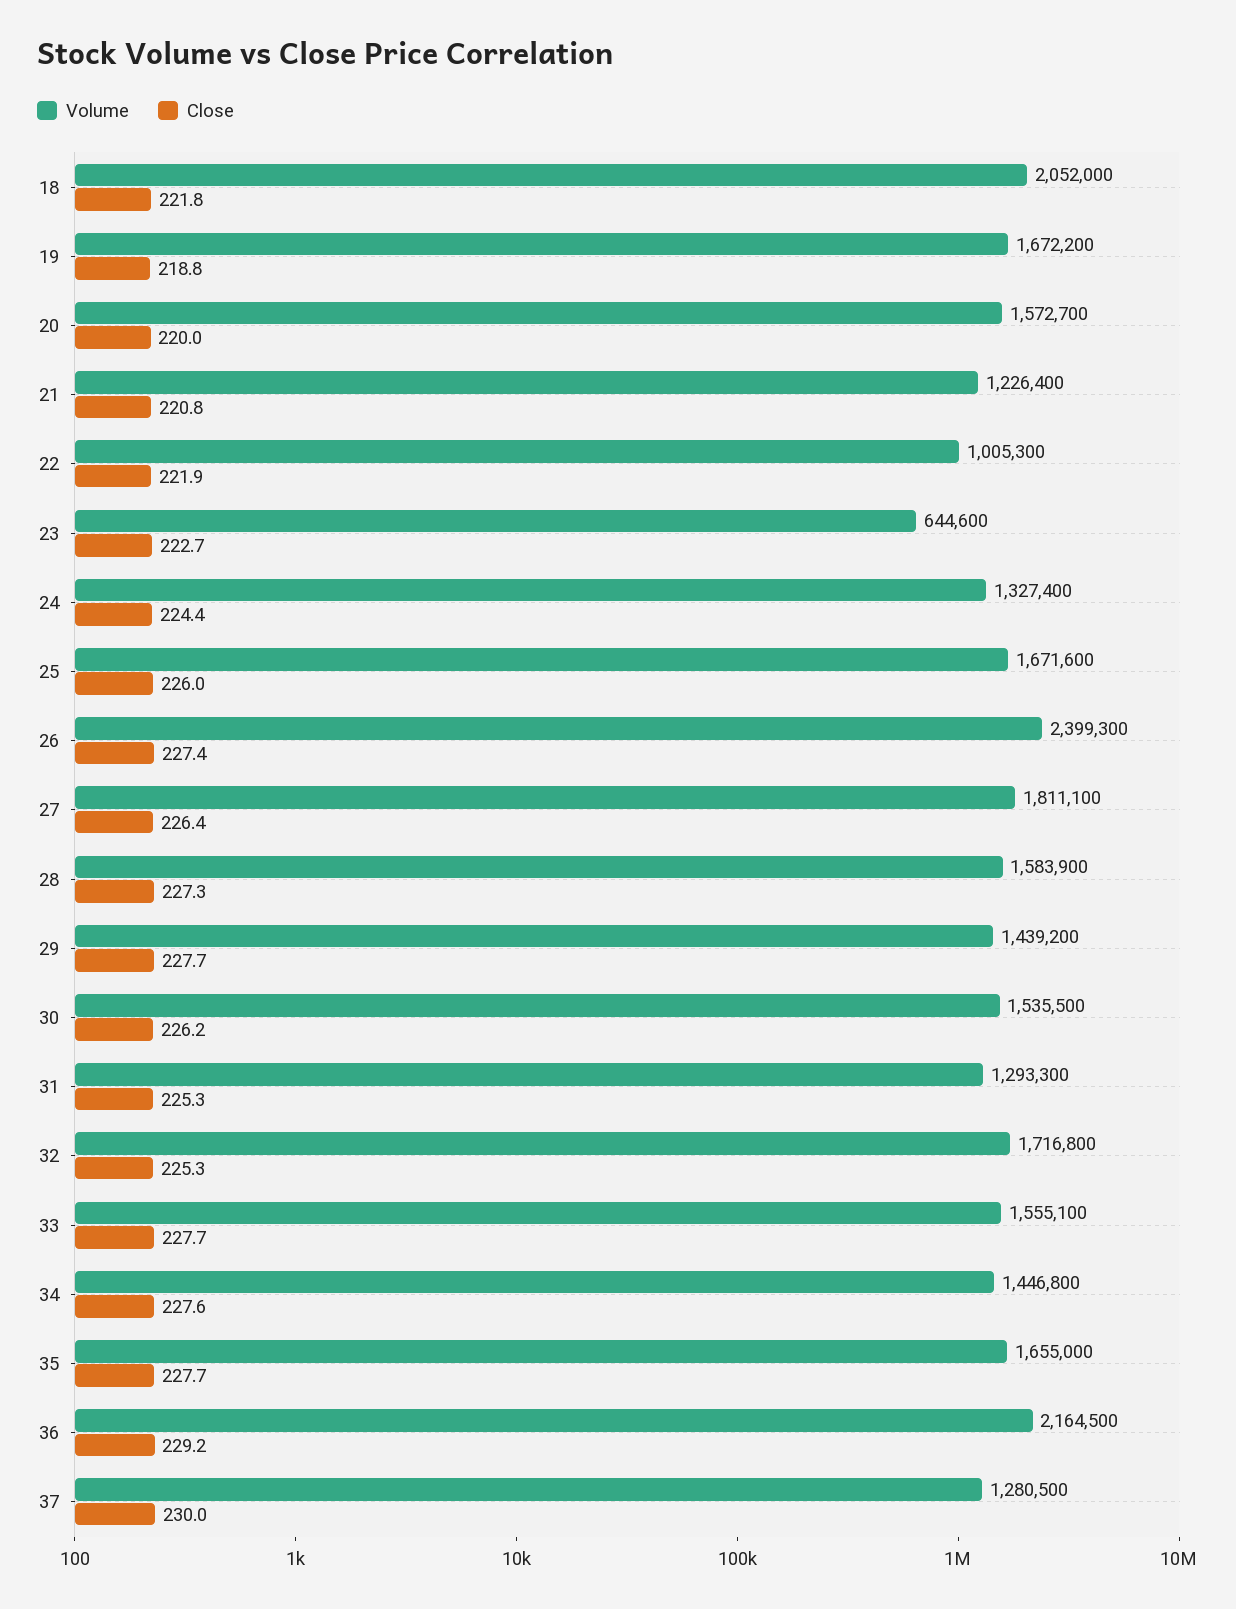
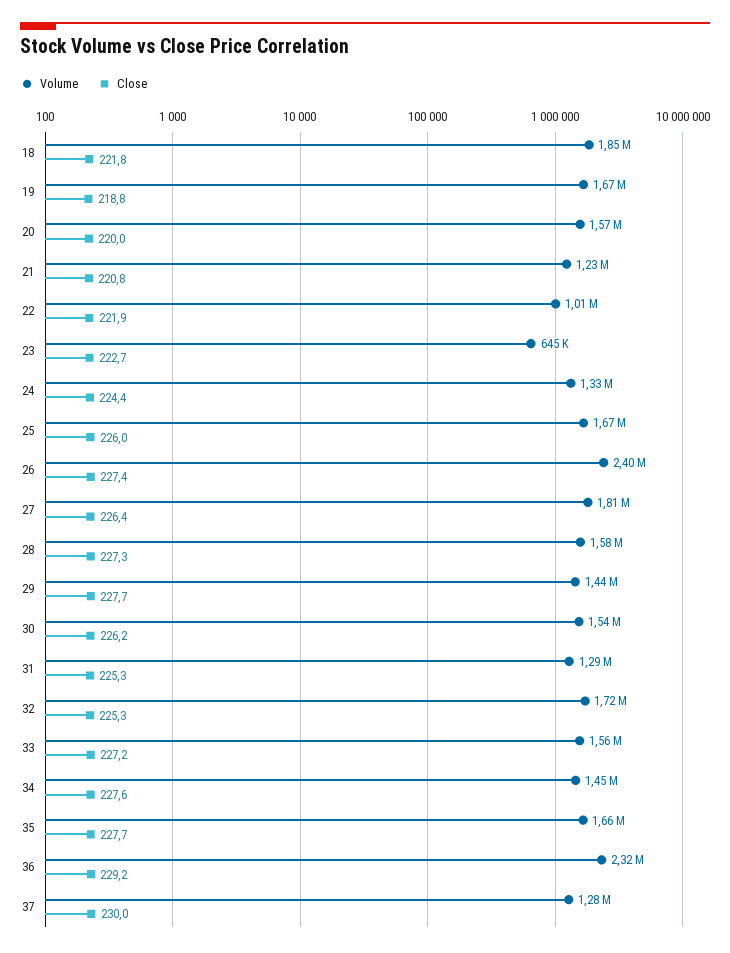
Volume, 18: 2052000 -> 1850000
Close, 33: 227.7 -> 227.2
Volume, 36: 2164500 -> 2320000

